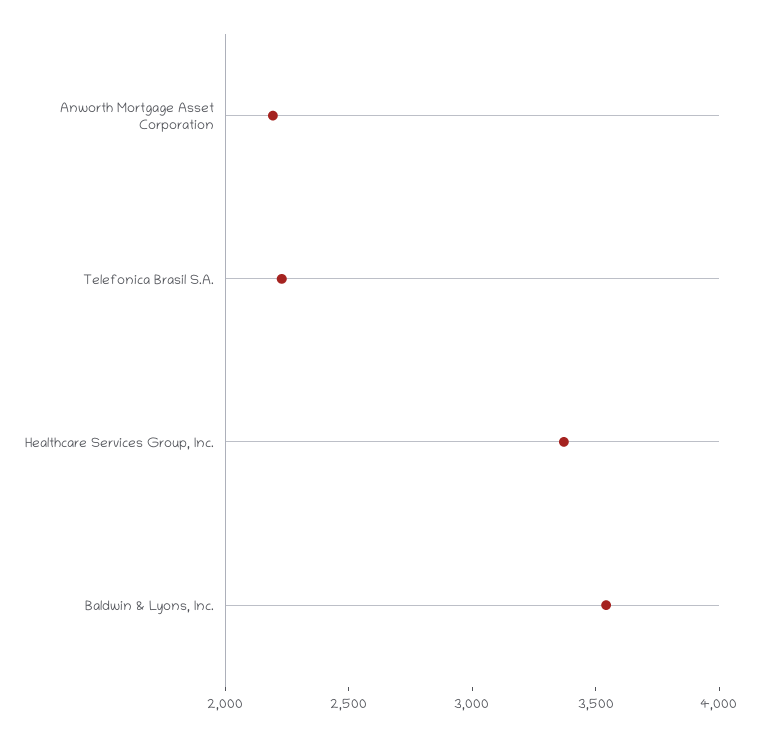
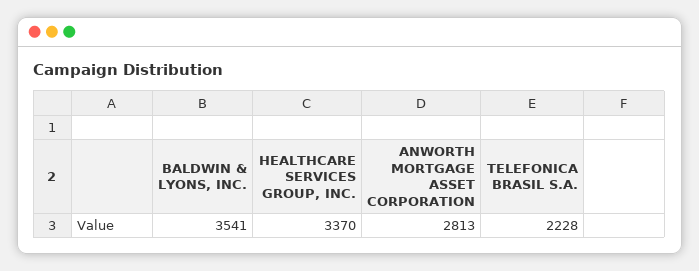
Anworth Mortgage Asset Corporation: 2200 -> 2813

